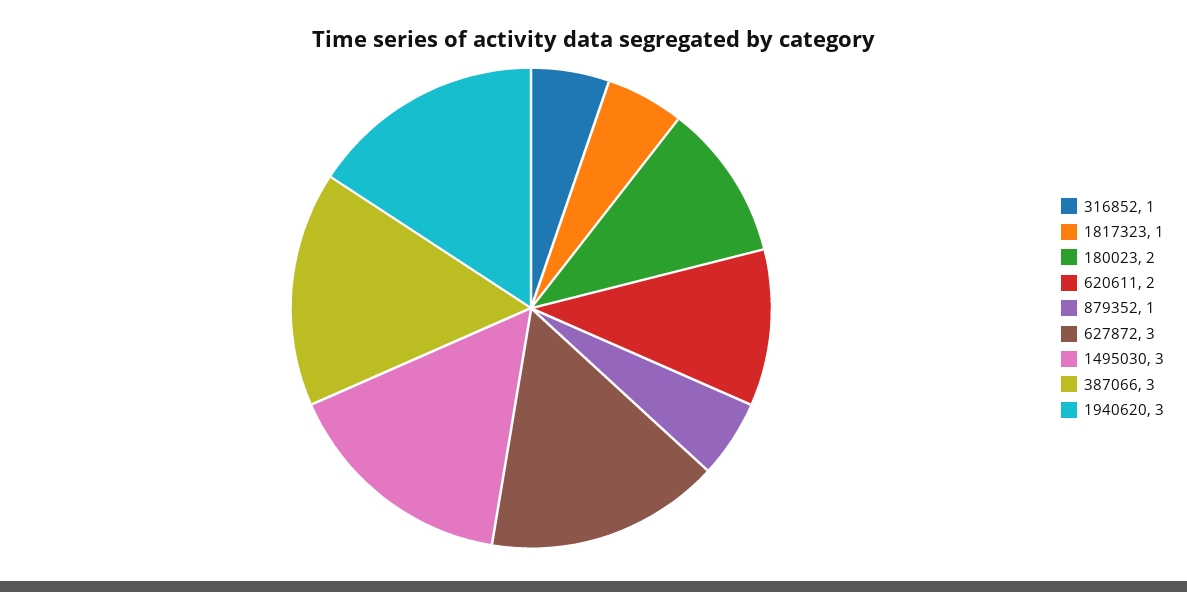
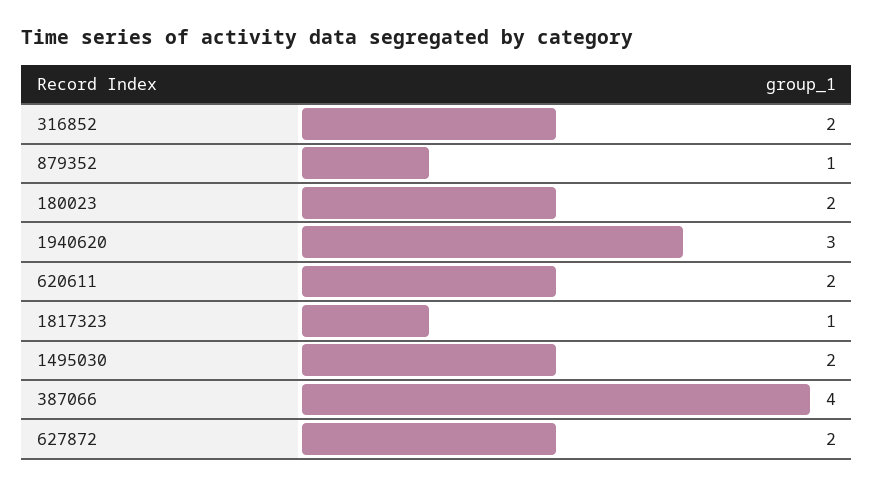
316852: 1 -> 2
627872: 3 -> 2
1495030: 3 -> 2
387066: 3 -> 4

